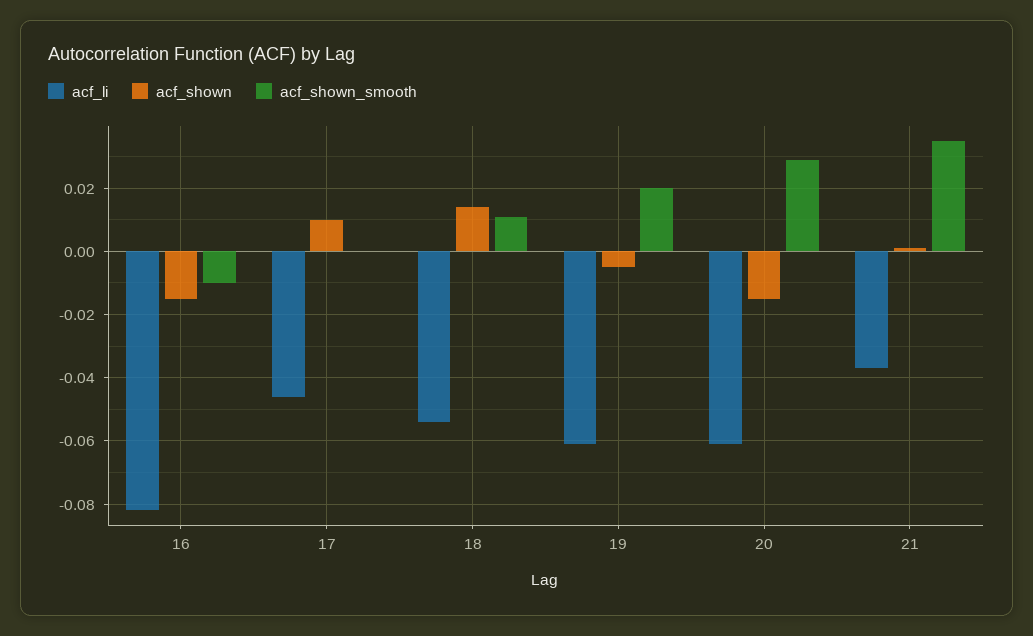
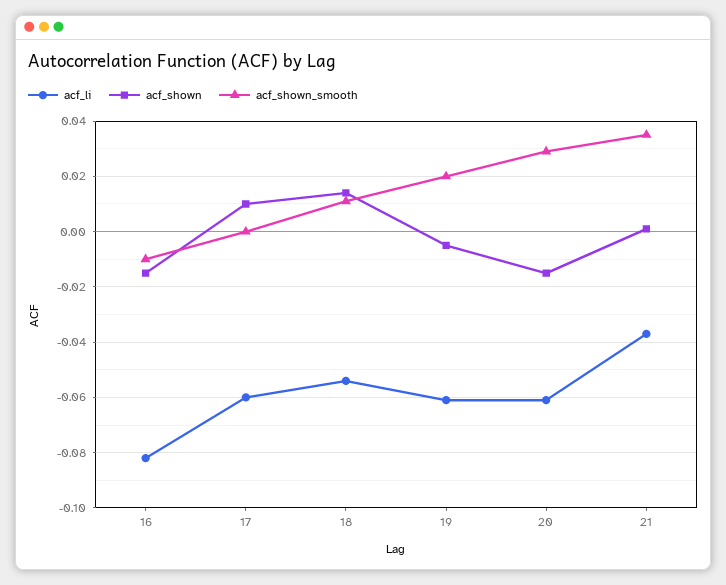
acf_li, 17: -0.045 -> -0.06

